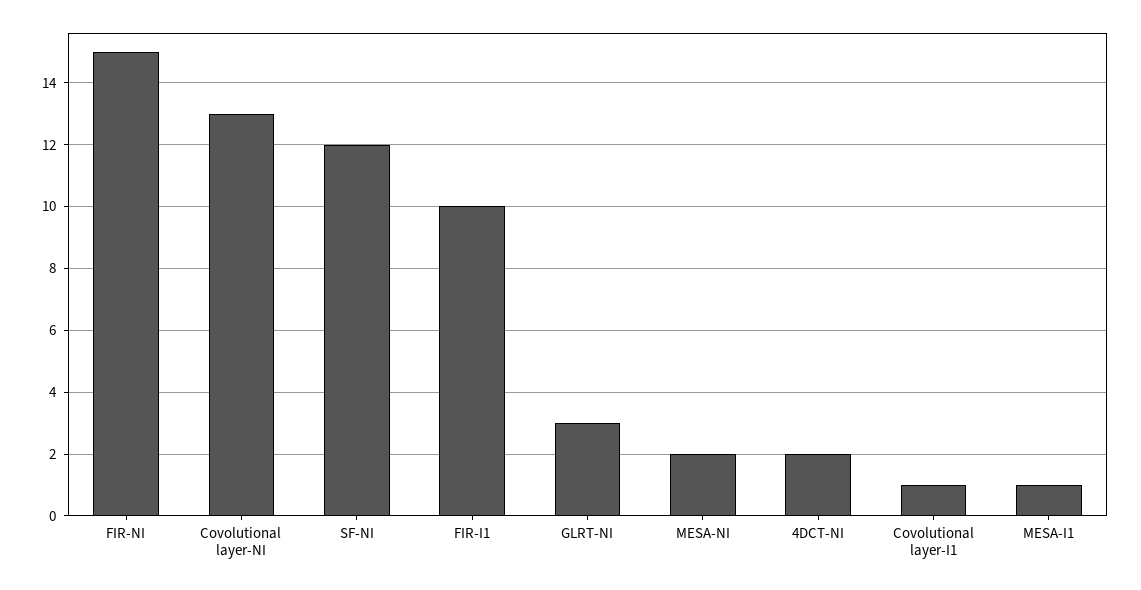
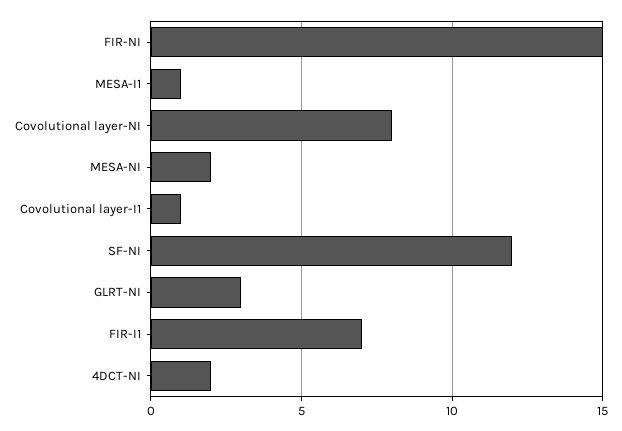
Covolutional layer-NI: 13 -> 8
FIR-I1: 10 -> 7

